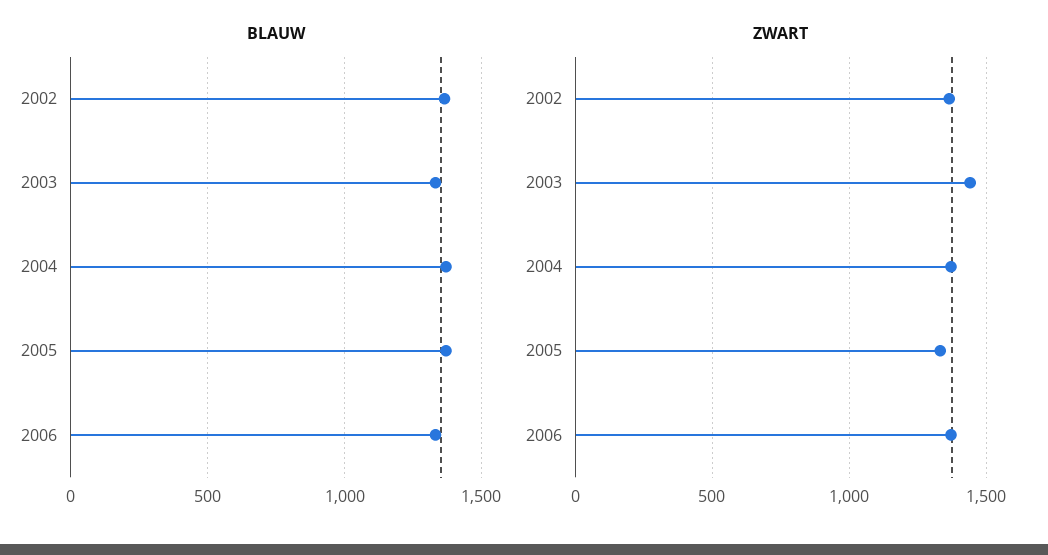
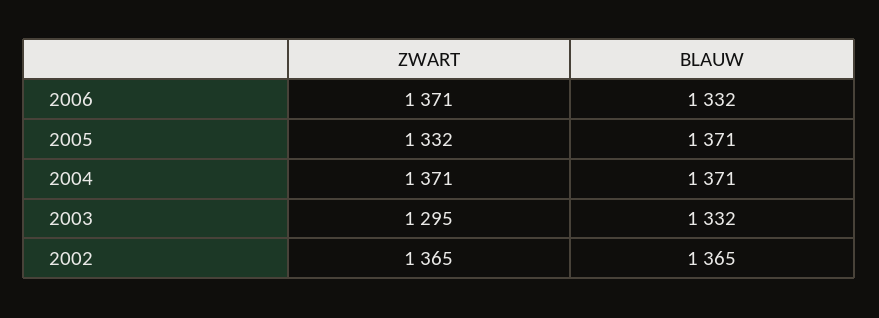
ZWART, 2003: 1450 -> 1295

